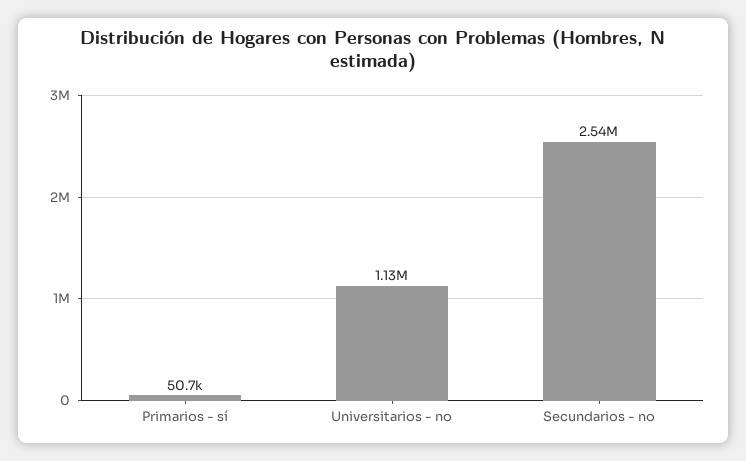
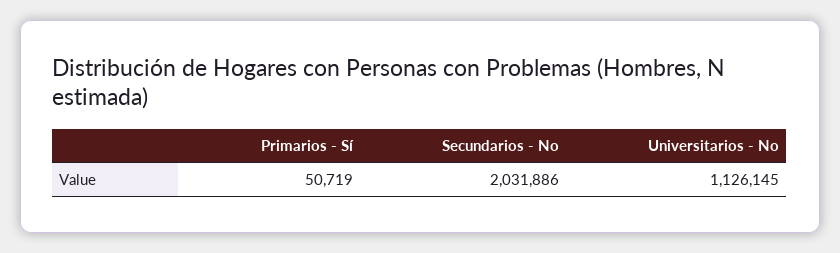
Secundarios - no: 2540000 -> 2031886

